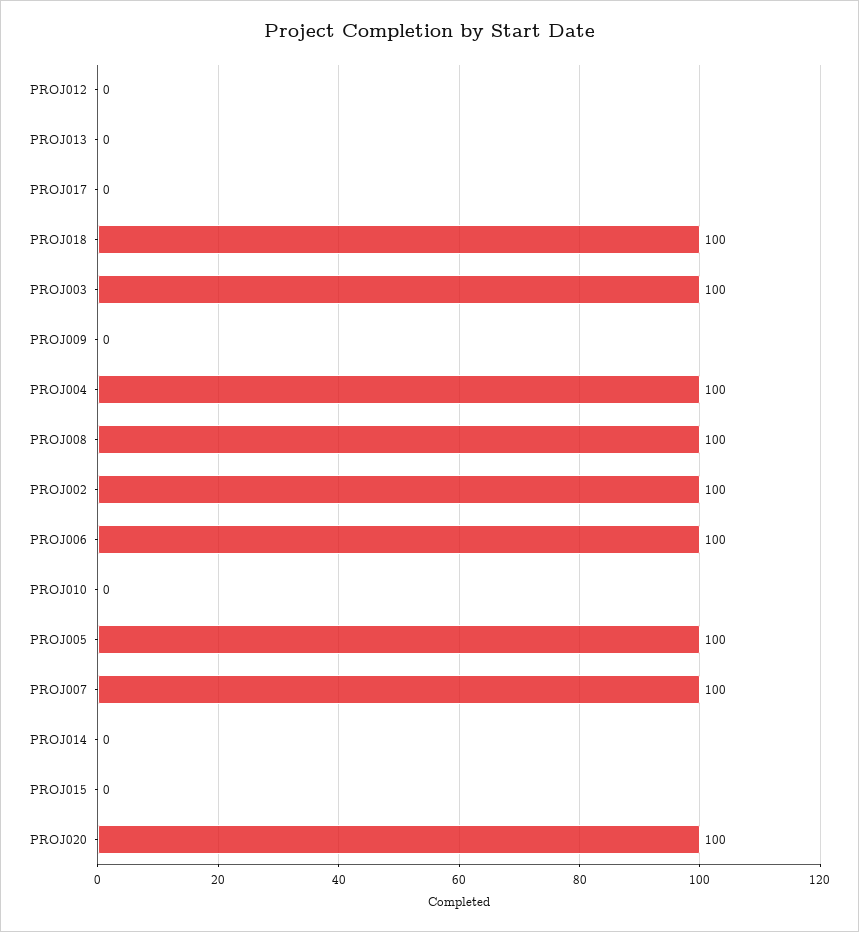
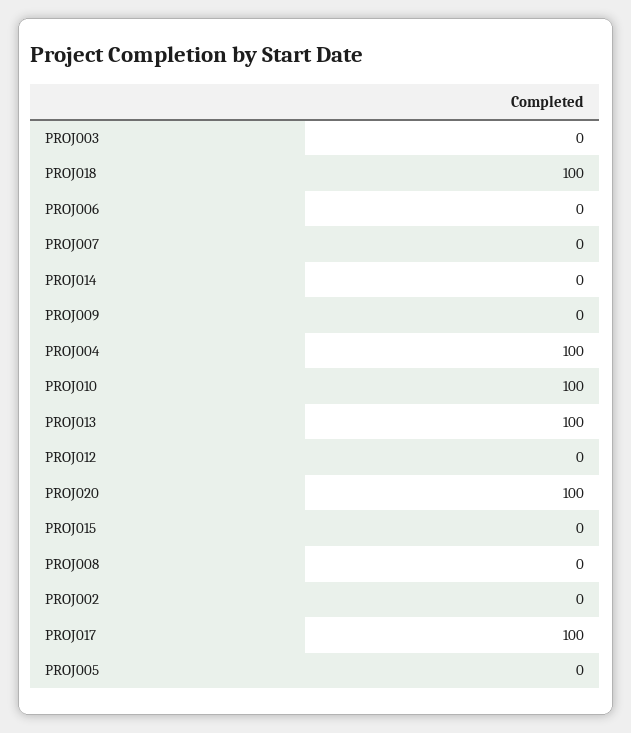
PROJ013: 0 -> 100
PROJ017: 0 -> 100
PROJ003: 100 -> 0
PROJ008: 100 -> 0
PROJ002: 100 -> 0
PROJ006: 100 -> 0
PROJ010: 0 -> 100
PROJ005: 100 -> 0
PROJ007: 100 -> 0

